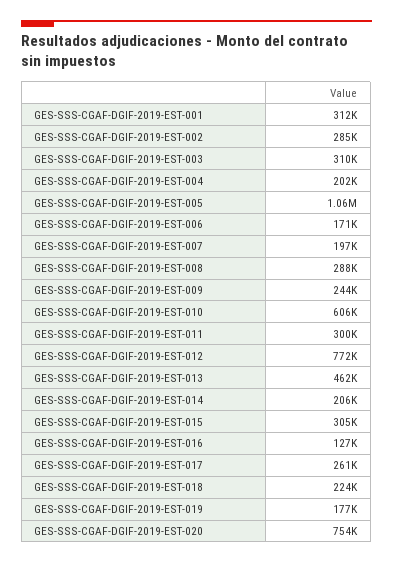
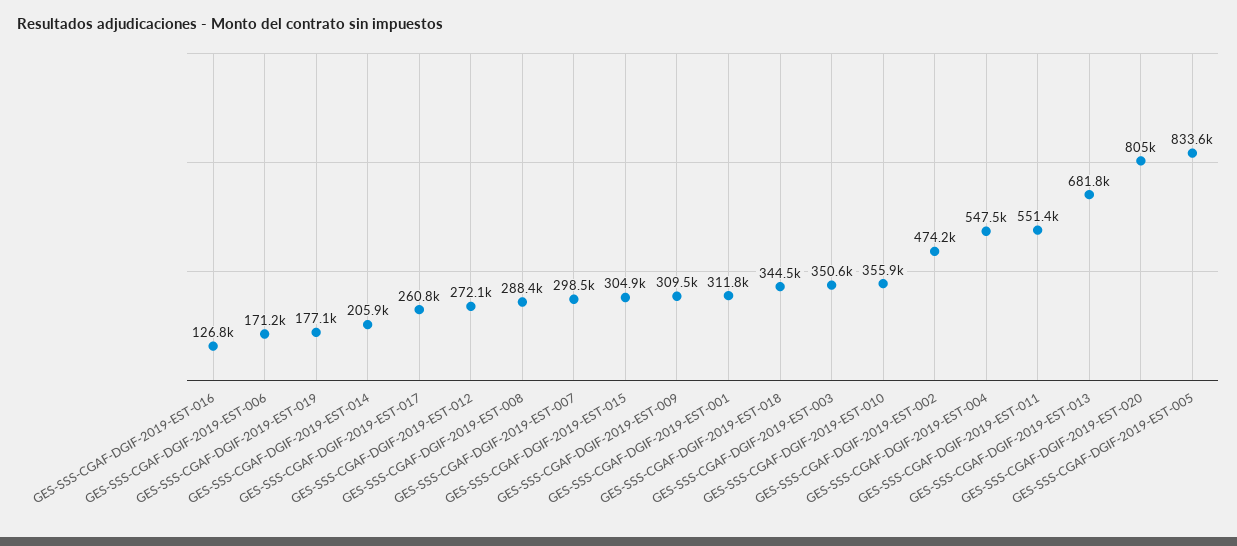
GES-SSS-CGAF-DGIF-2019-EST-002: 285000 -> 474200
GES-SSS-CGAF-DGIF-2019-EST-003: 310000 -> 350600
GES-SSS-CGAF-DGIF-2019-EST-004: 202000 -> 547500
GES-SSS-CGAF-DGIF-2019-EST-005: 1060000 -> 833600
GES-SSS-CGAF-DGIF-2019-EST-007: 197000 -> 298500
GES-SSS-CGAF-DGIF-2019-EST-009: 244000 -> 309500
GES-SSS-CGAF-DGIF-2019-EST-010: 606000 -> 355900
GES-SSS-CGAF-DGIF-2019-EST-011: 300000 -> 551400
GES-SSS-CGAF-DGIF-2019-EST-012: 772000 -> 272100
GES-SSS-CGAF-DGIF-2019-EST-013: 462000 -> 681800
GES-SSS-CGAF-DGIF-2019-EST-018: 224000 -> 344500
GES-SSS-CGAF-DGIF-2019-EST-020: 754000 -> 805000

